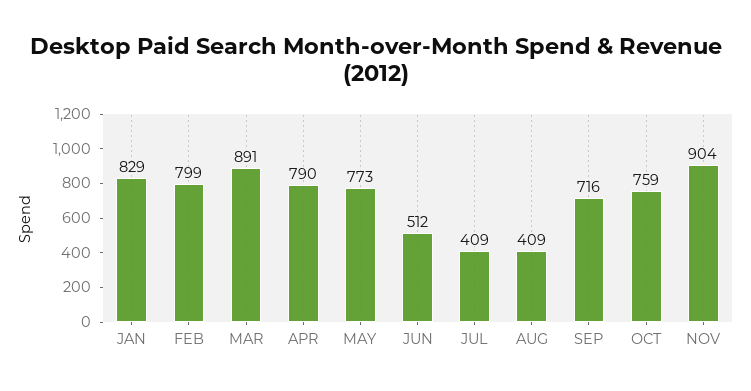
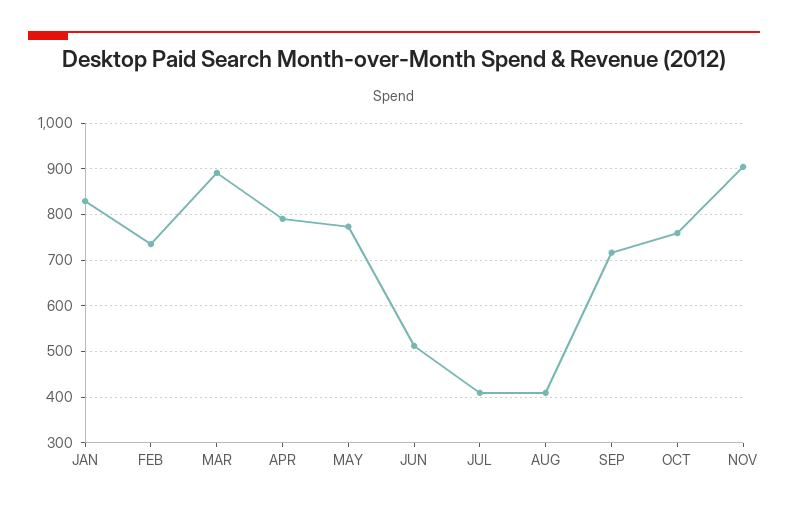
FEB: 799 -> 740

